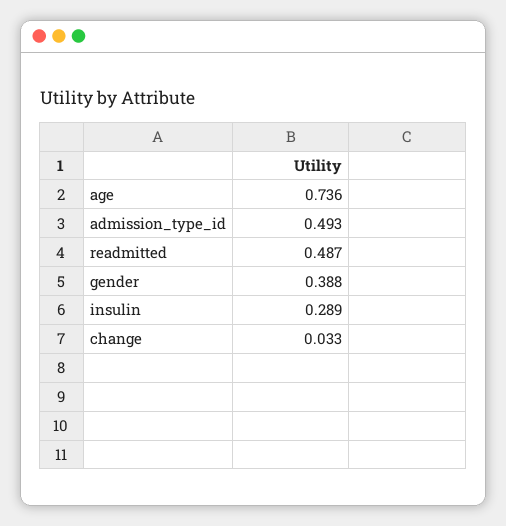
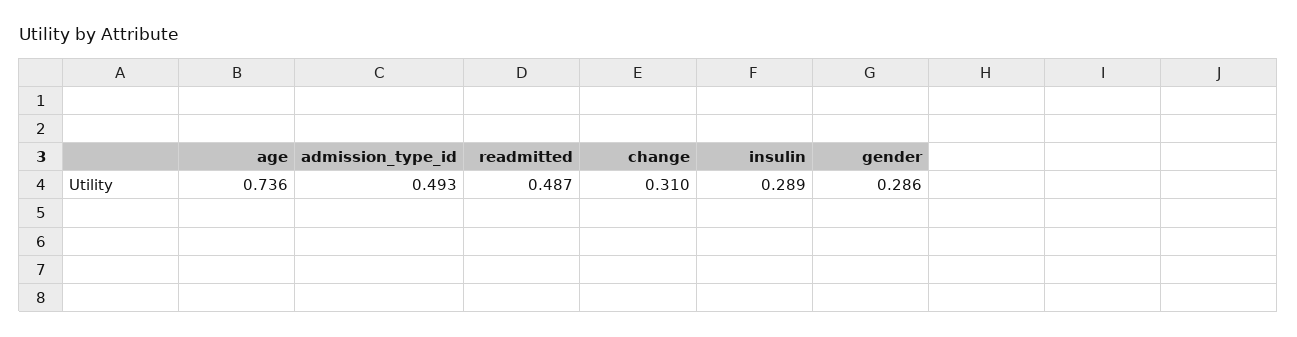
gender: 0.388 -> 0.286
change: 0.033 -> 0.31

